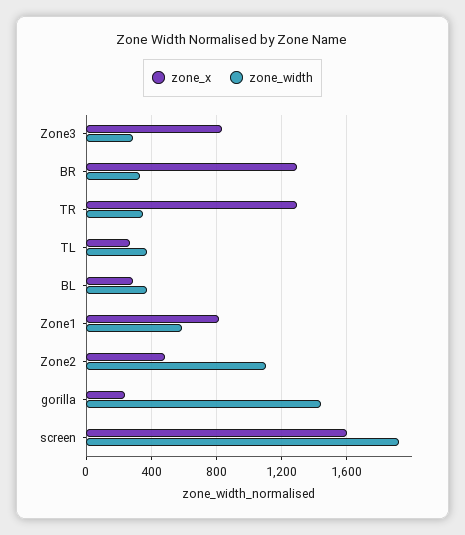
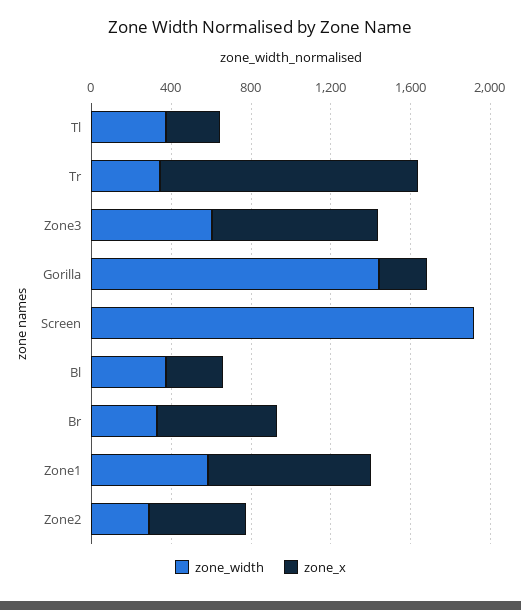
zone_width, Zone3: 300 -> 600
zone_x, BR: 1300 -> 600
zone_width, Zone2: 1100 -> 300
zone_x, screen: 1600 -> 0

